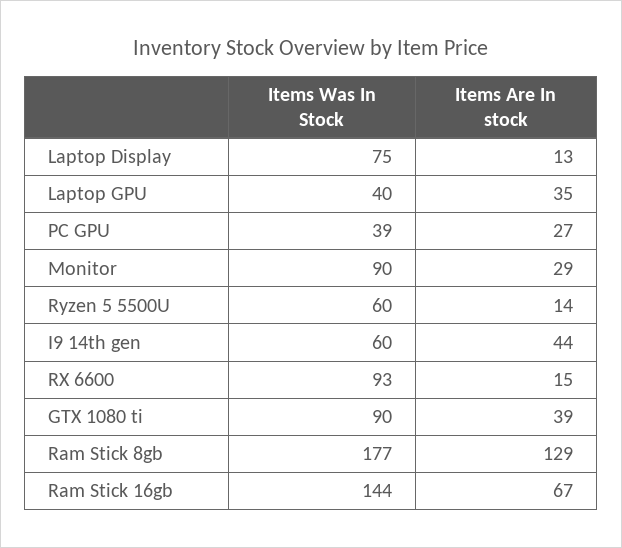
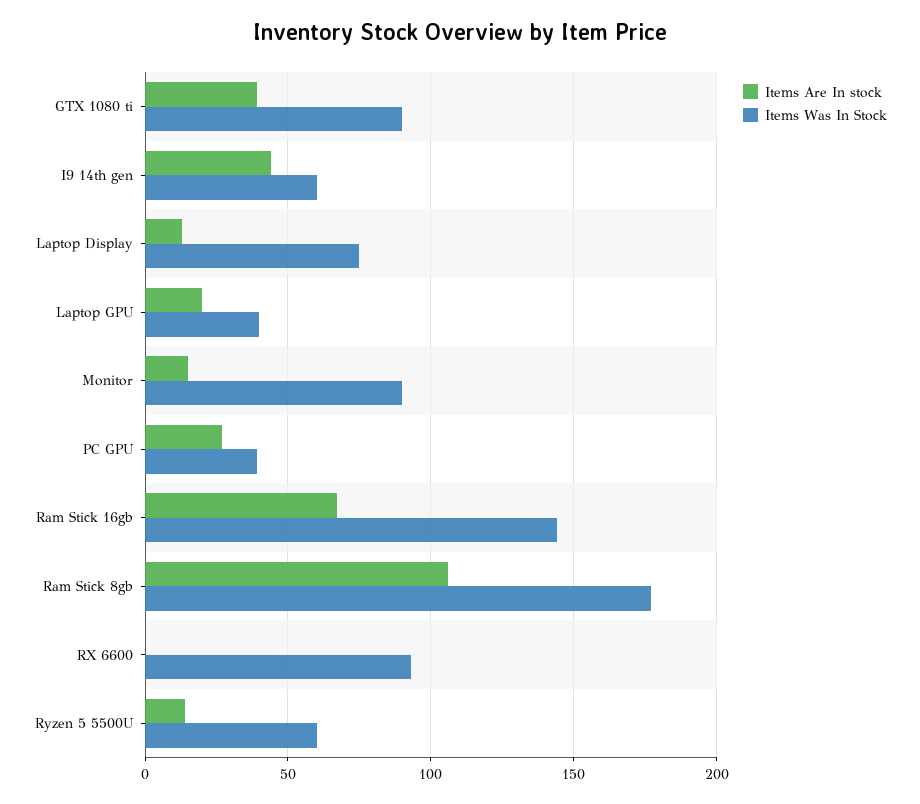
Items Are In stock, Laptop GPU: 35 -> 20
Items Are In stock, Monitor: 29 -> 15
Items Are In stock, RX 6600: 15 -> 0
Items Are In stock, Ram Stick 8gb: 129 -> 105

